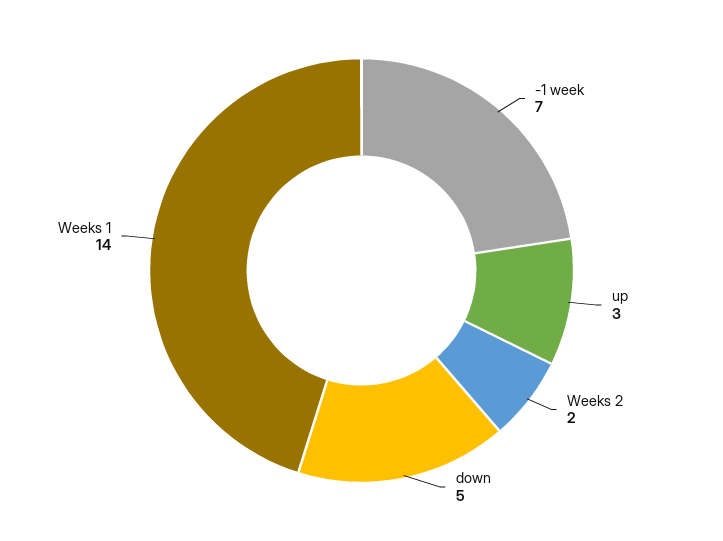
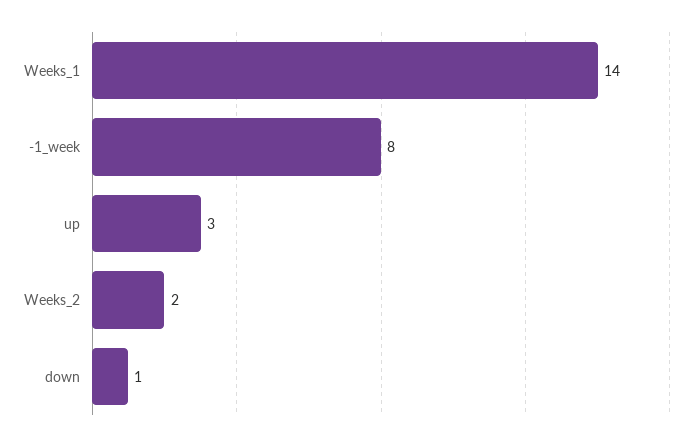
-1 week: 7 -> 8
down: 5 -> 1

